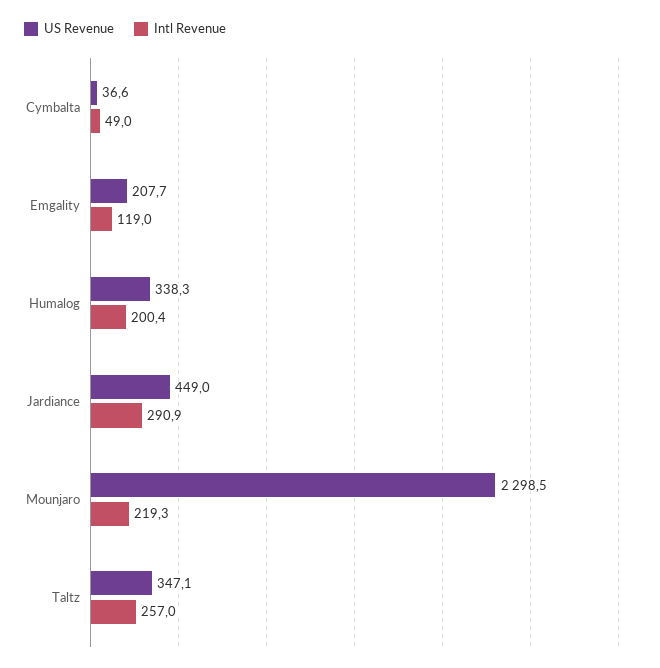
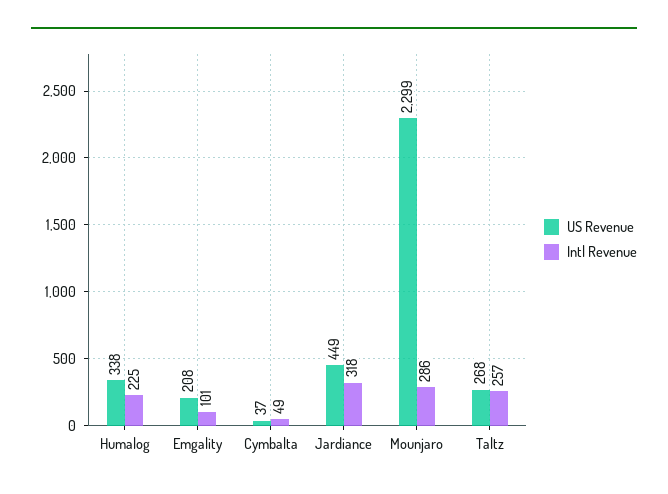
Intl Revenue, Emgality: 119 -> 101
Intl Revenue, Humalog: 200.4 -> 225
Intl Revenue, Jardiance: 290.9 -> 318
Intl Revenue, Mounjaro: 219.3 -> 286
US Revenue, Taltz: 347.1 -> 268

